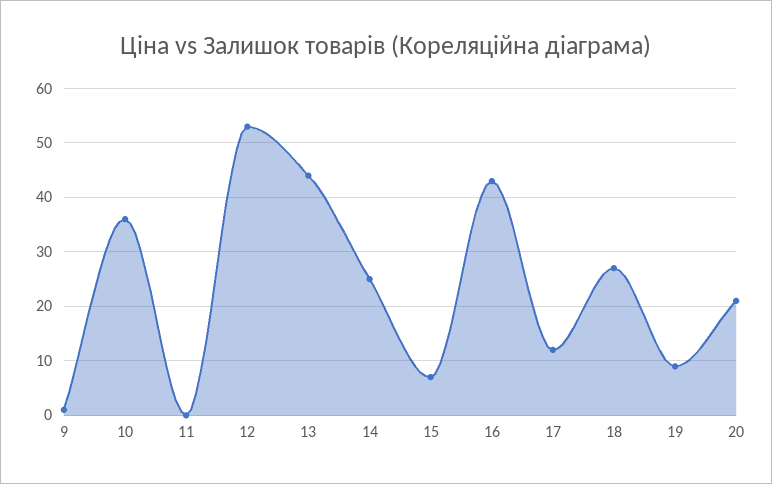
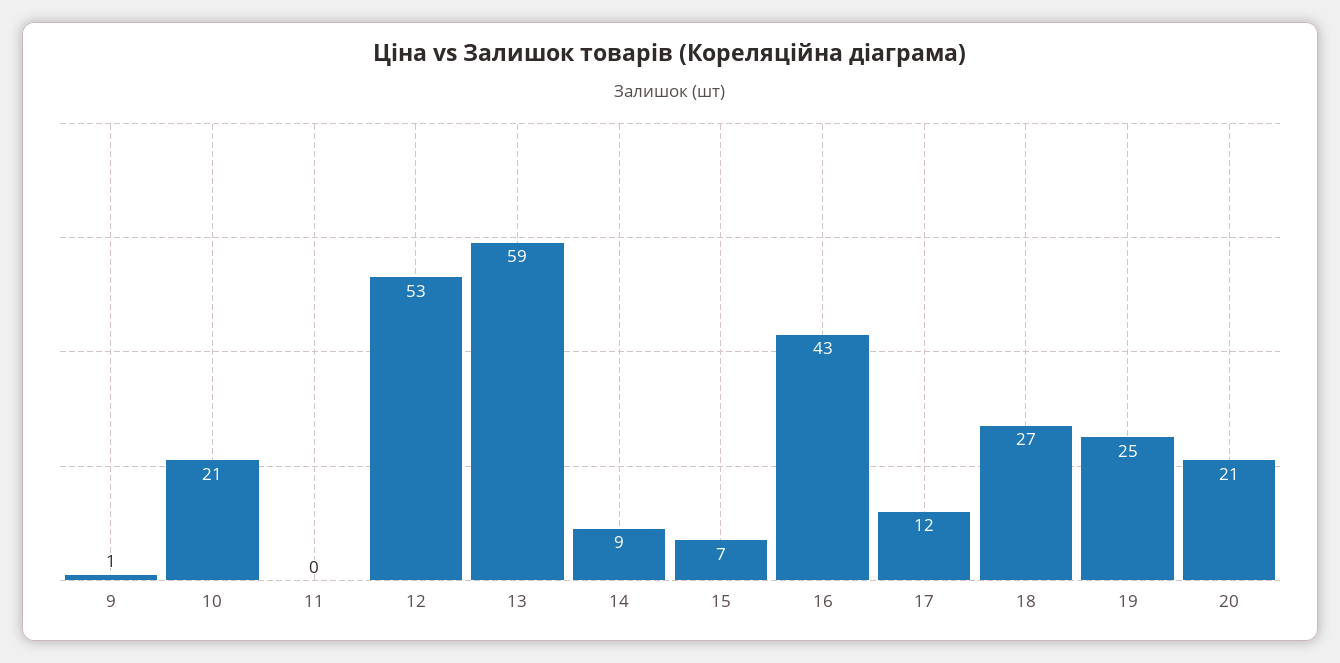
10: 35 -> 21
13: 45 -> 59
14: 25 -> 9
19: 10 -> 25

